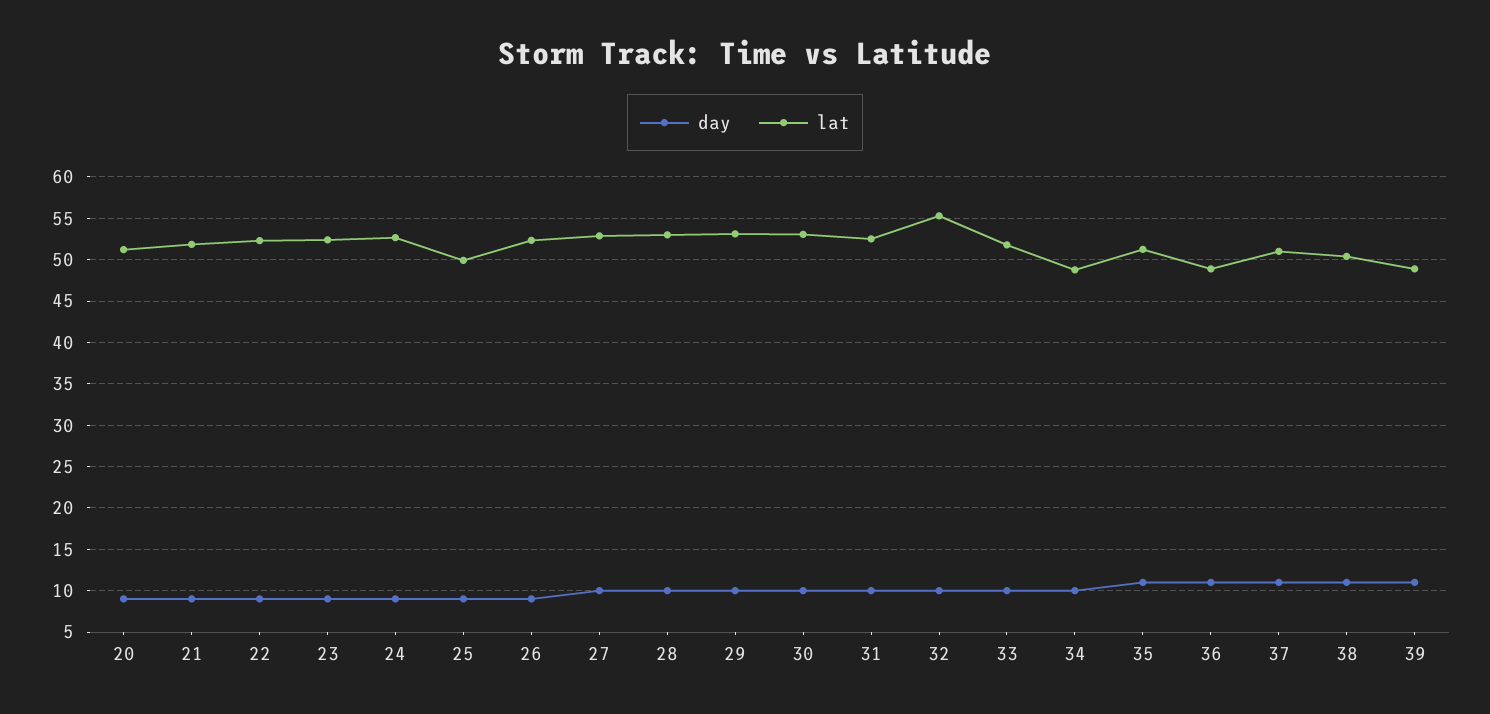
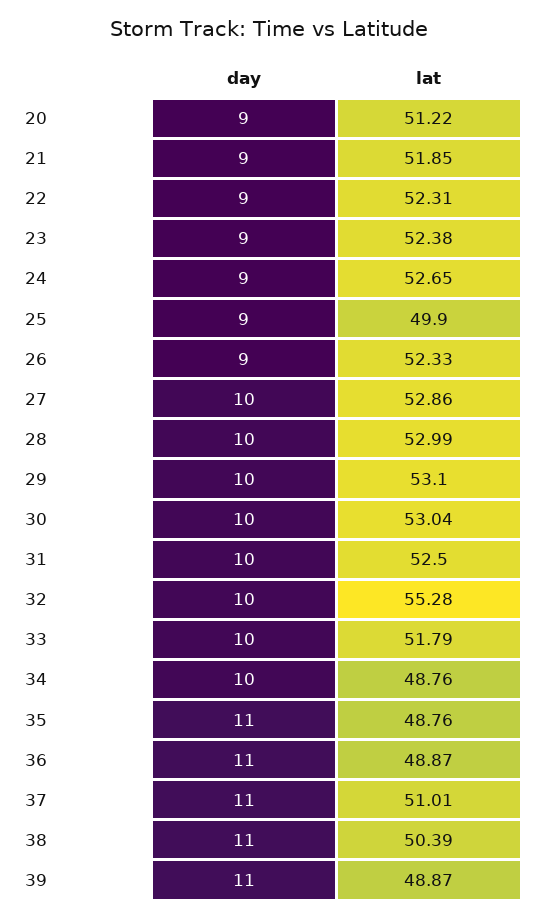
lat, 35: 51 -> 48.76

